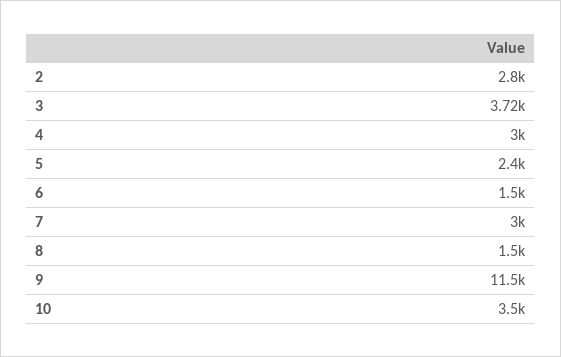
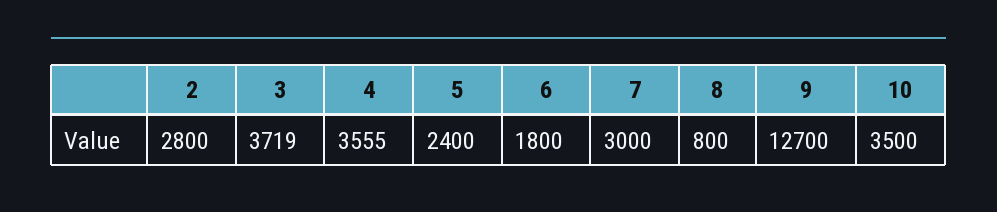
4: 3000 -> 3555
6: 1500 -> 1800
8: 1500 -> 800
9: 11500 -> 12700

